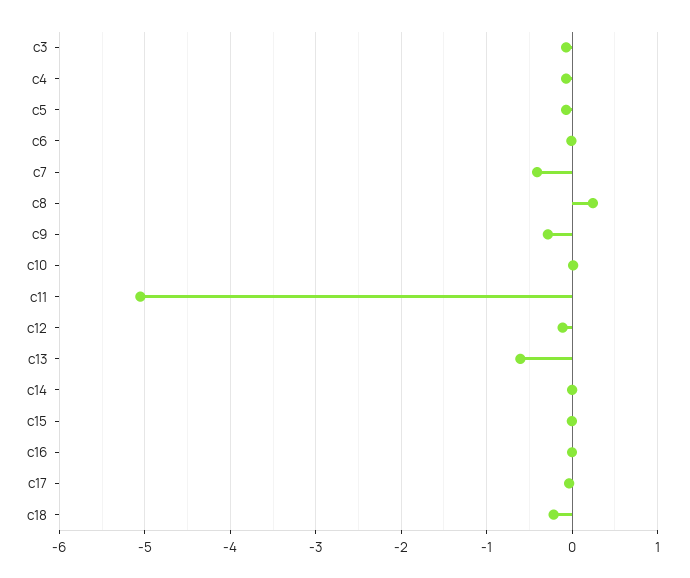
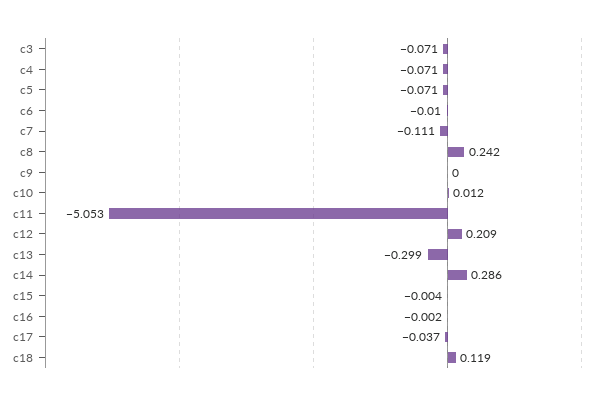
c7: -0.4 -> -0.111
c9: -0.3 -> 0
c12: -0.1 -> 0.209
c13: -0.6 -> -0.299
c14: 0 -> 0.286
c18: -0.2 -> 0.119

